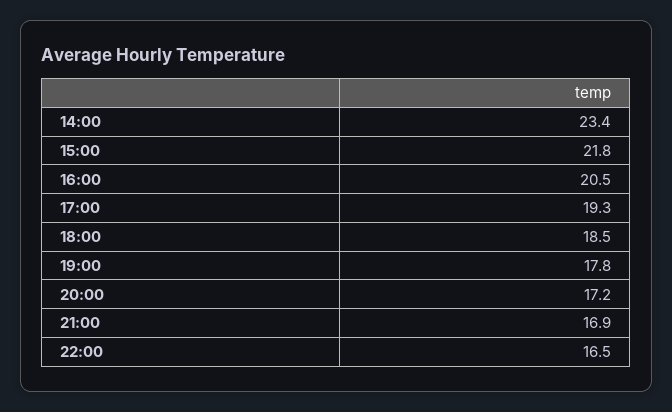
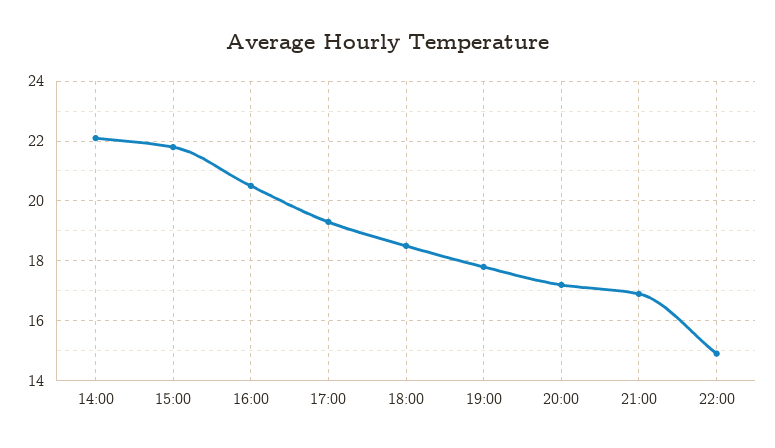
14:00: 23.4 -> 22
22:00: 16.5 -> 15

